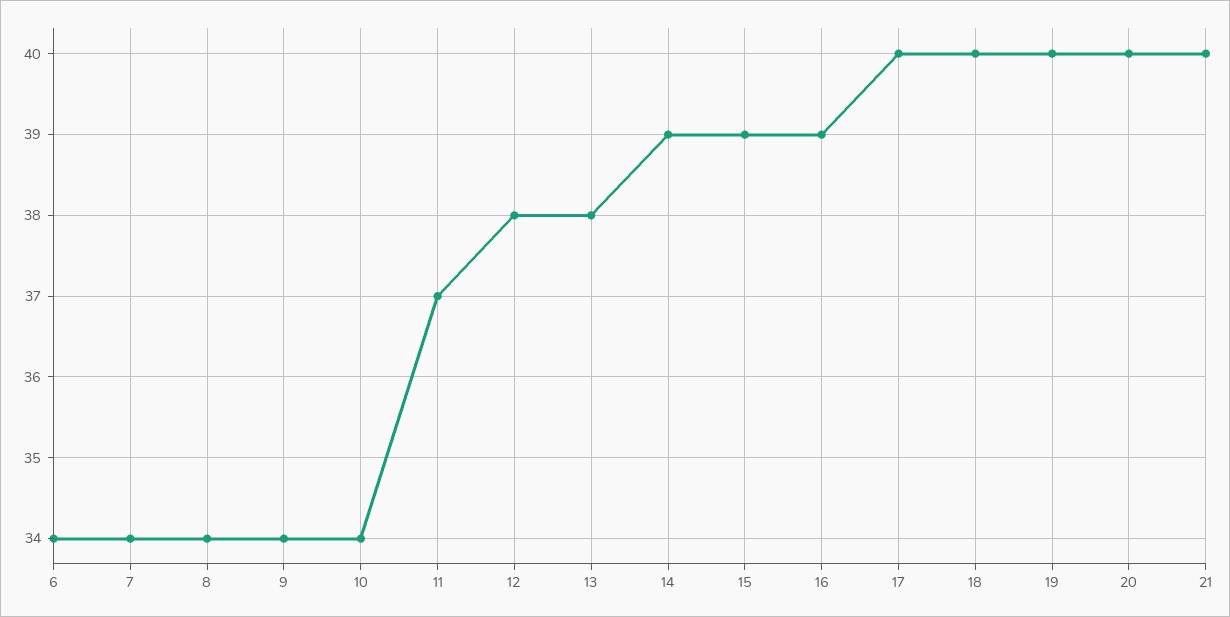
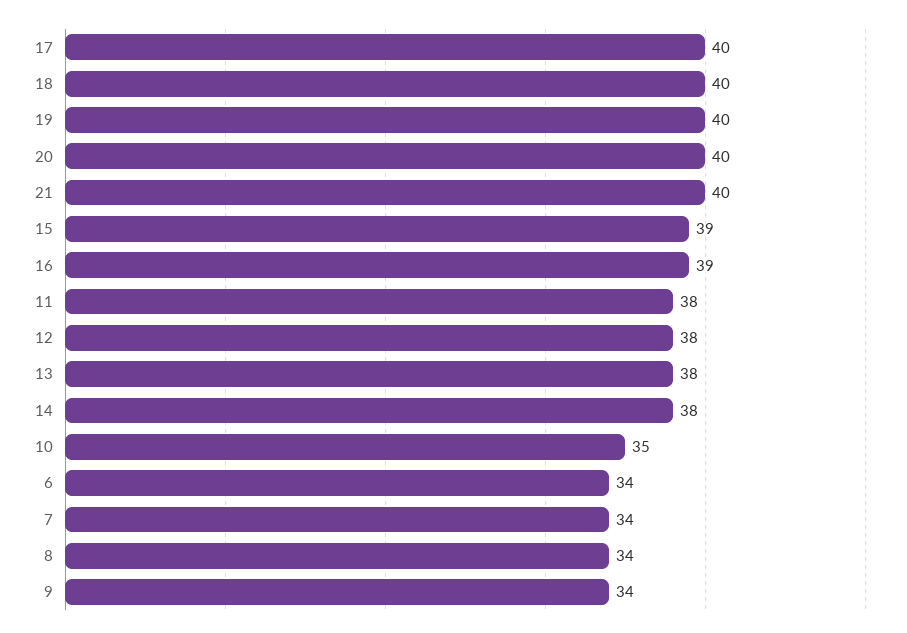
10: 34 -> 35
11: 37 -> 38
14: 39 -> 38

